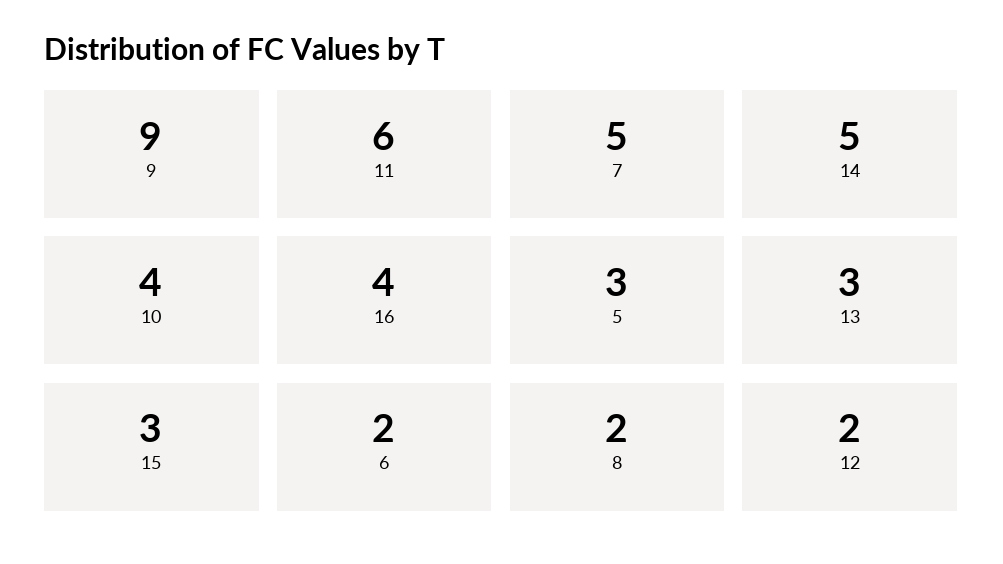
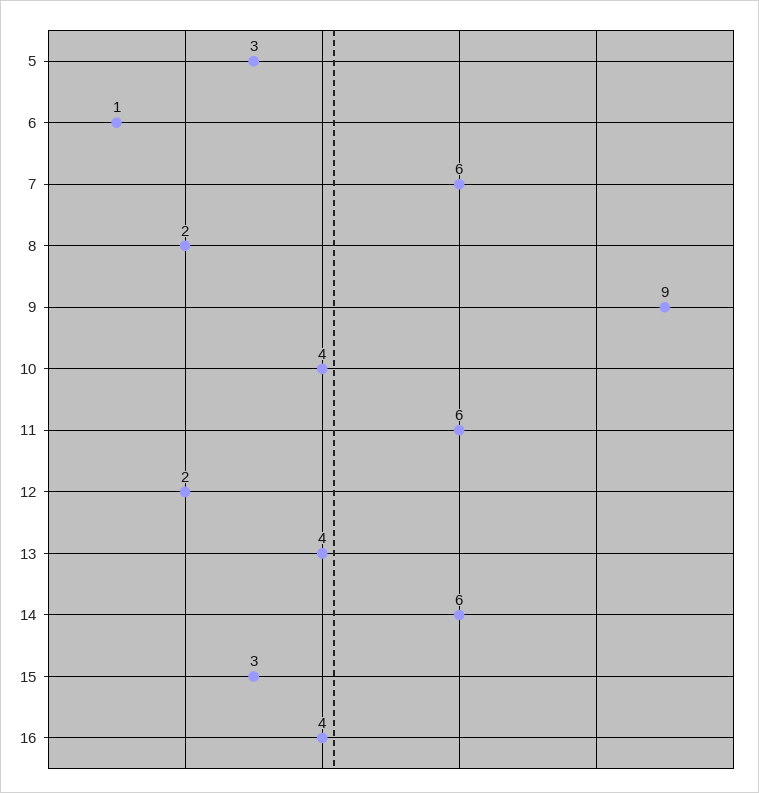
7: 5 -> 6
14: 5 -> 6
13: 3 -> 4
6: 2 -> 1

